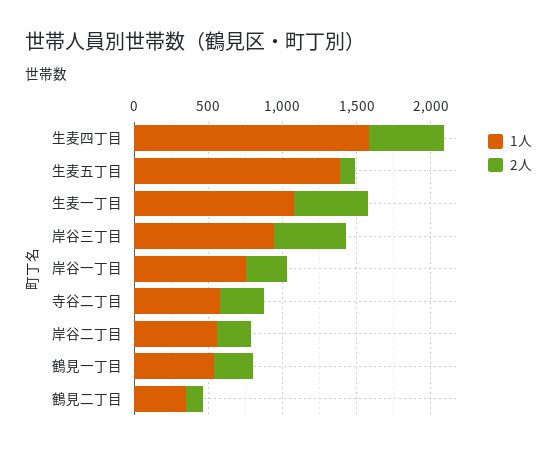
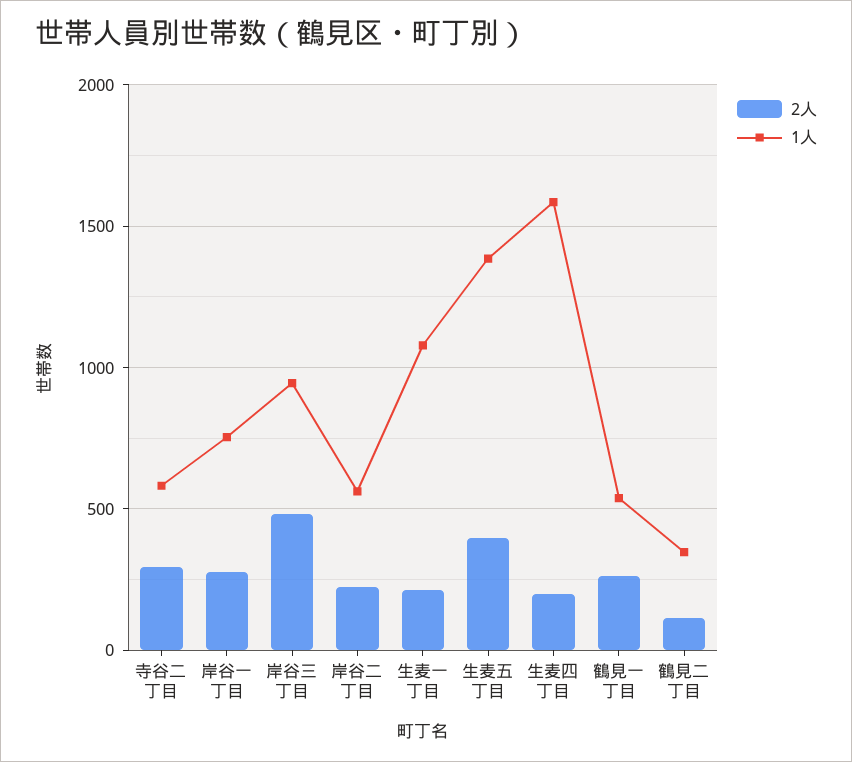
2人, 生麦四丁目: 500 -> 200
2人, 生麦五丁目: 100 -> 400
2人, 生麦一丁目: 500 -> 200

